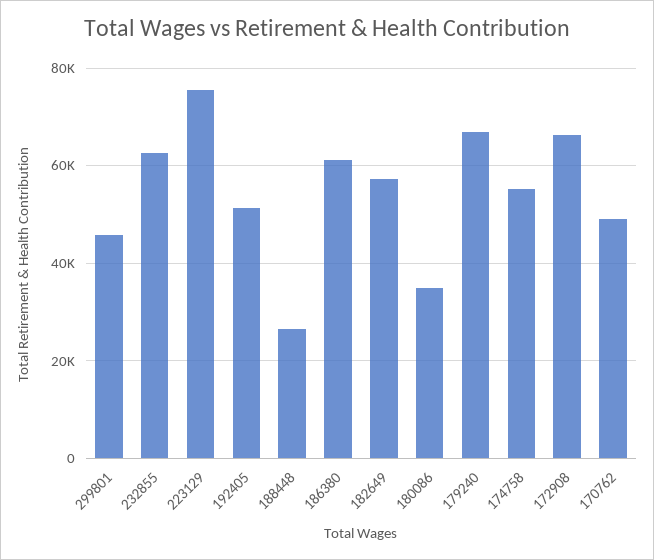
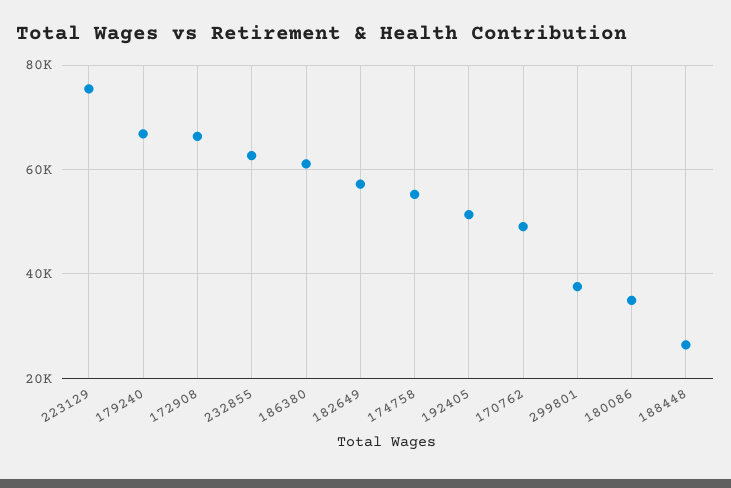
299801: 46000 -> 38000

